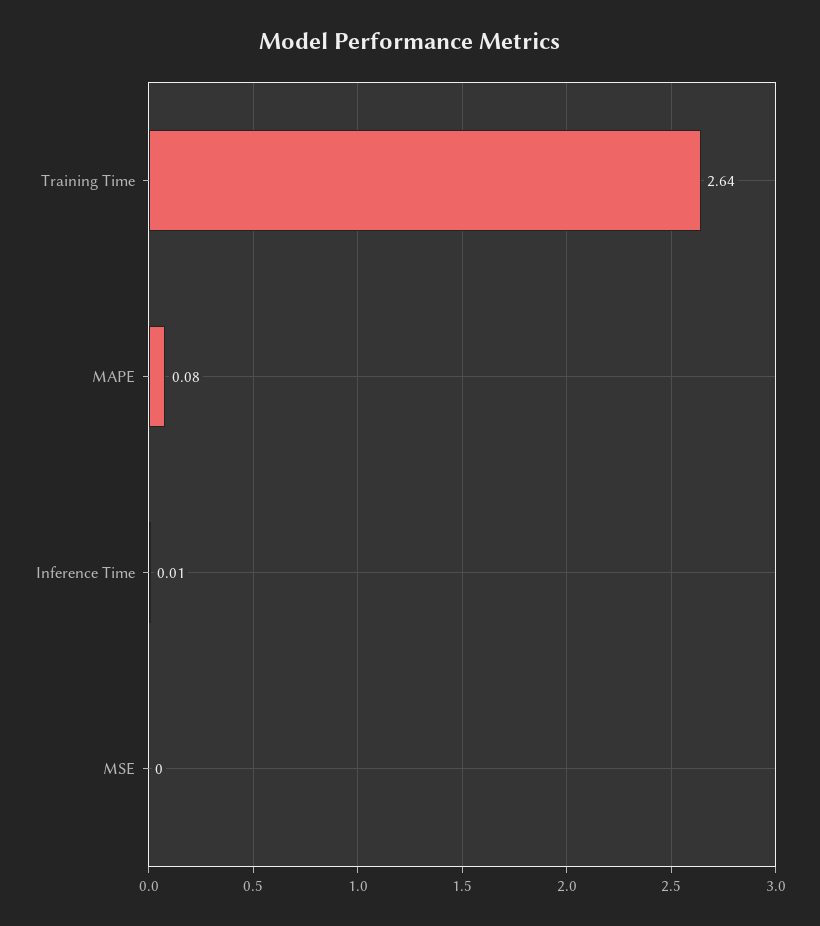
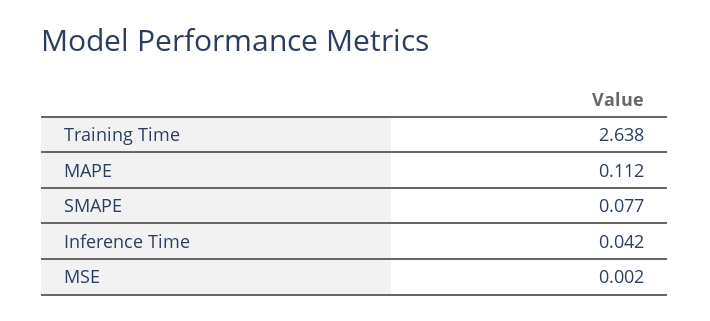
MAPE: 0.08 -> 0.112
Inference Time: 0.01 -> 0.042
SMAPE: none -> 0.077

